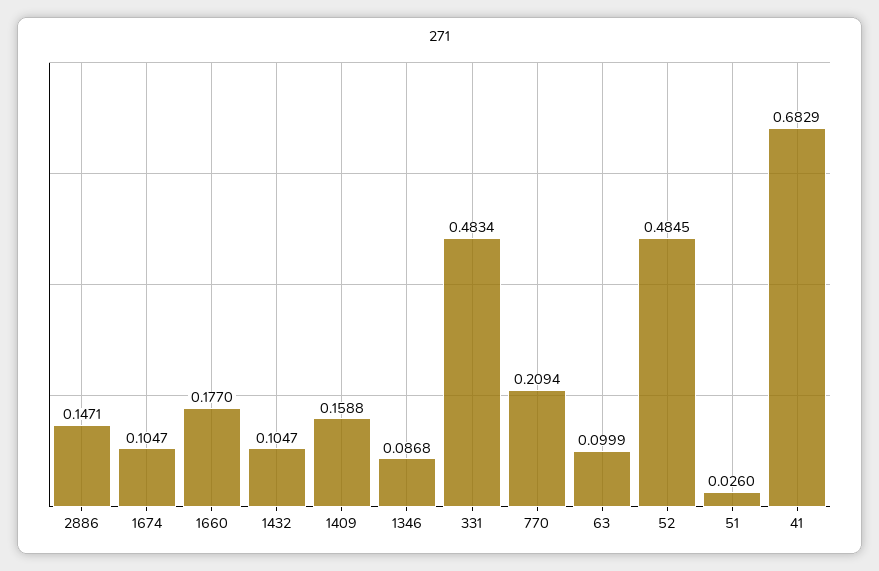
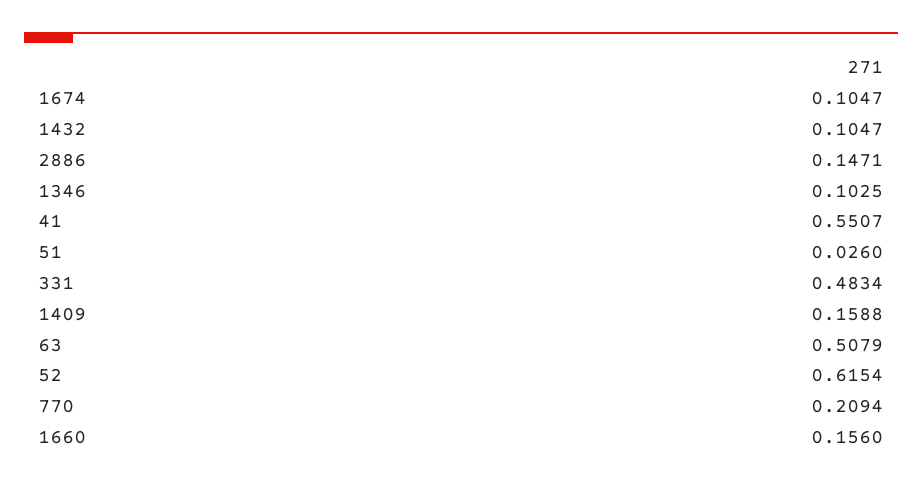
1660: 0.177 -> 0.156
1346: 0.0868 -> 0.1025
63: 0.0999 -> 0.5079
52: 0.4845 -> 0.6154
41: 0.6829 -> 0.5507

